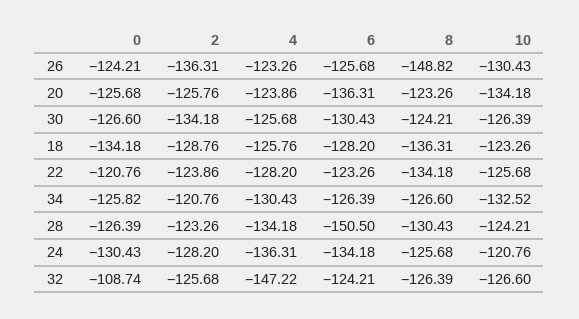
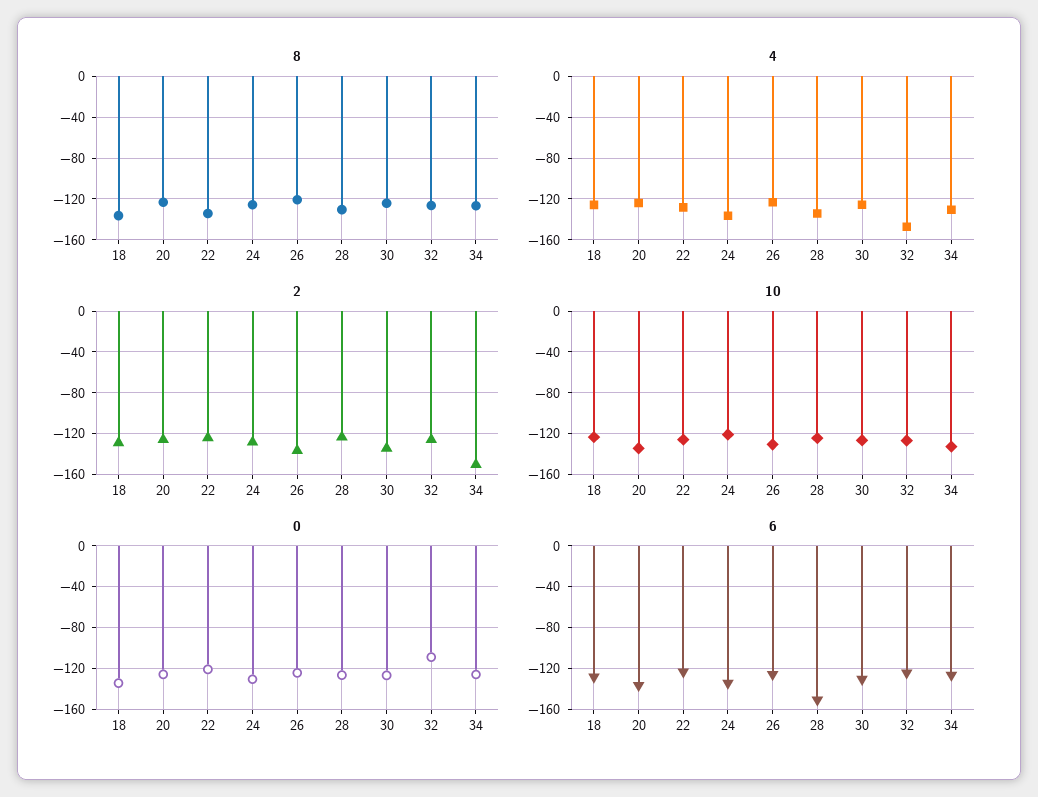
8, 26: -148.82 -> -120
2, 34: -120.76 -> -150

